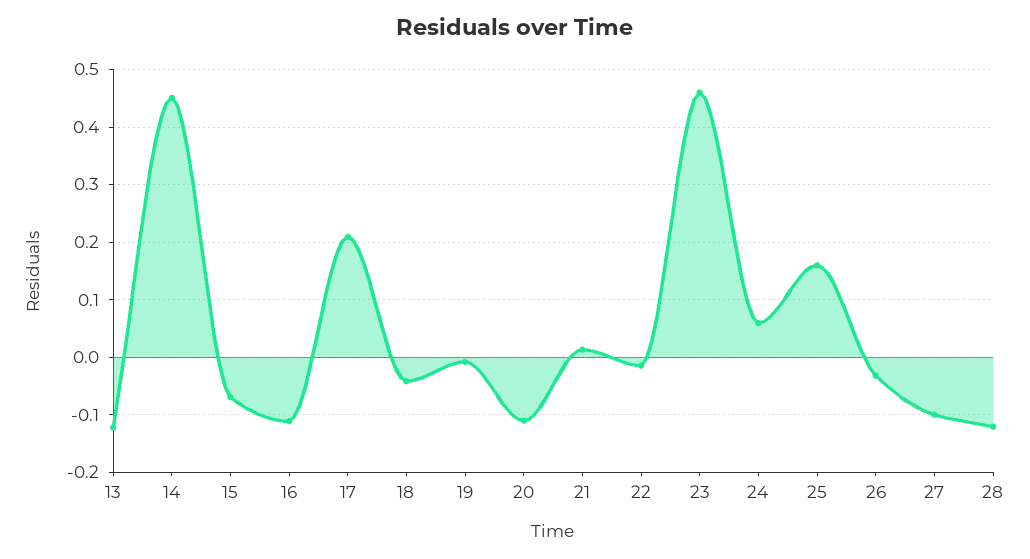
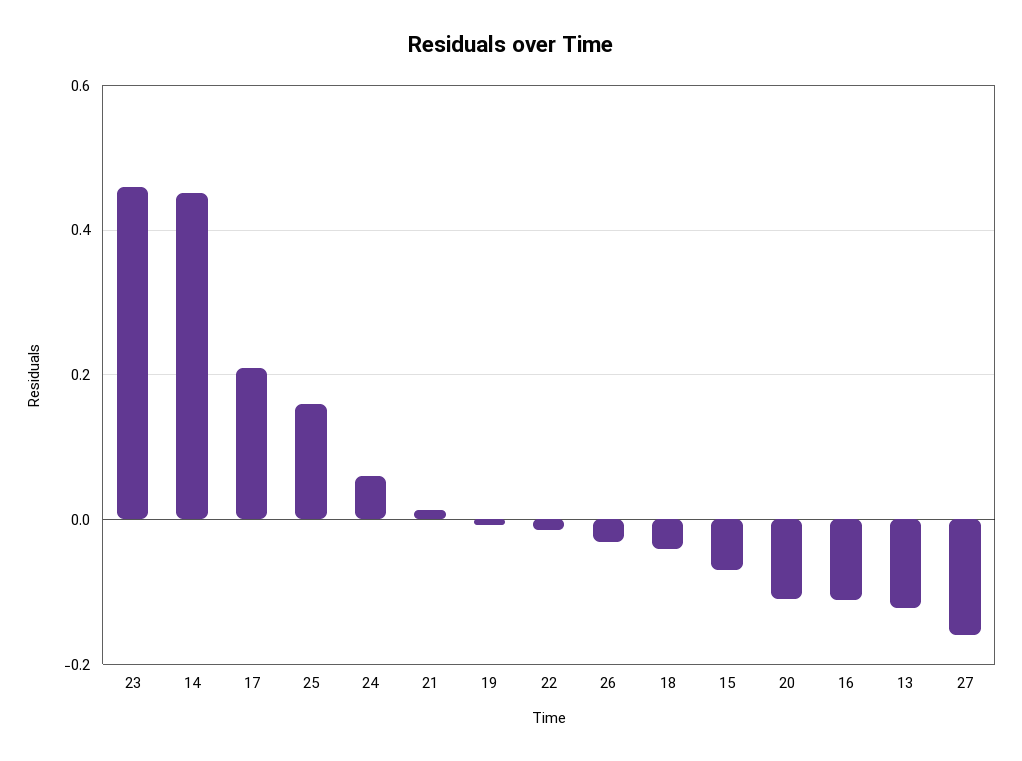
27: -0.1 -> -0.16
28: -0.12 -> none

